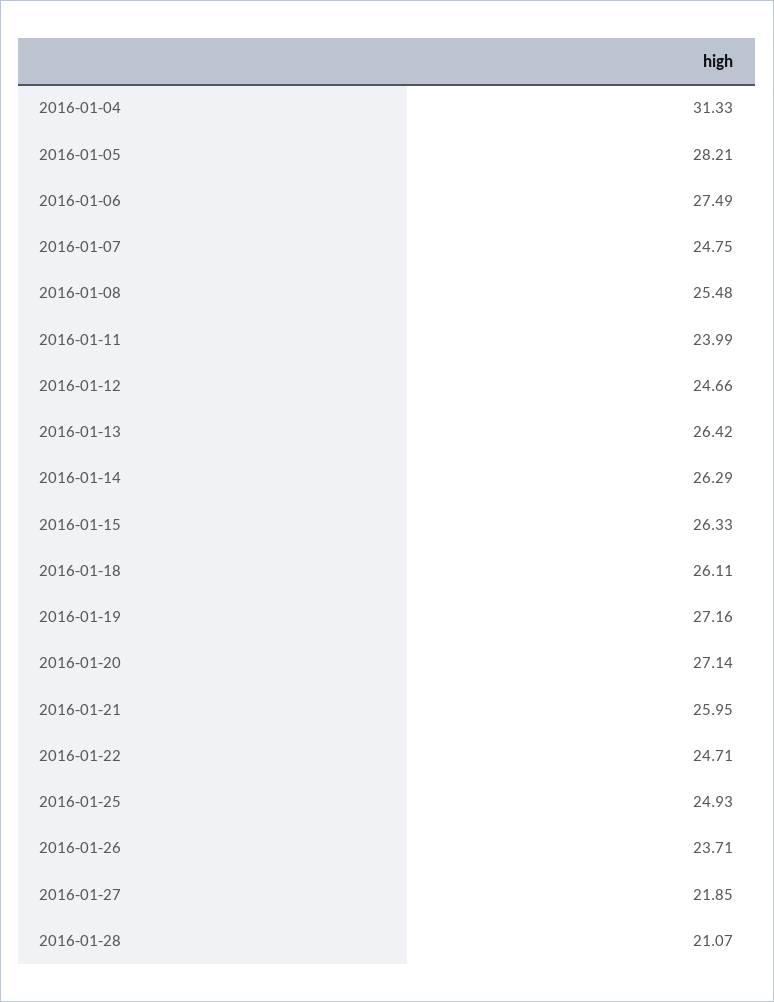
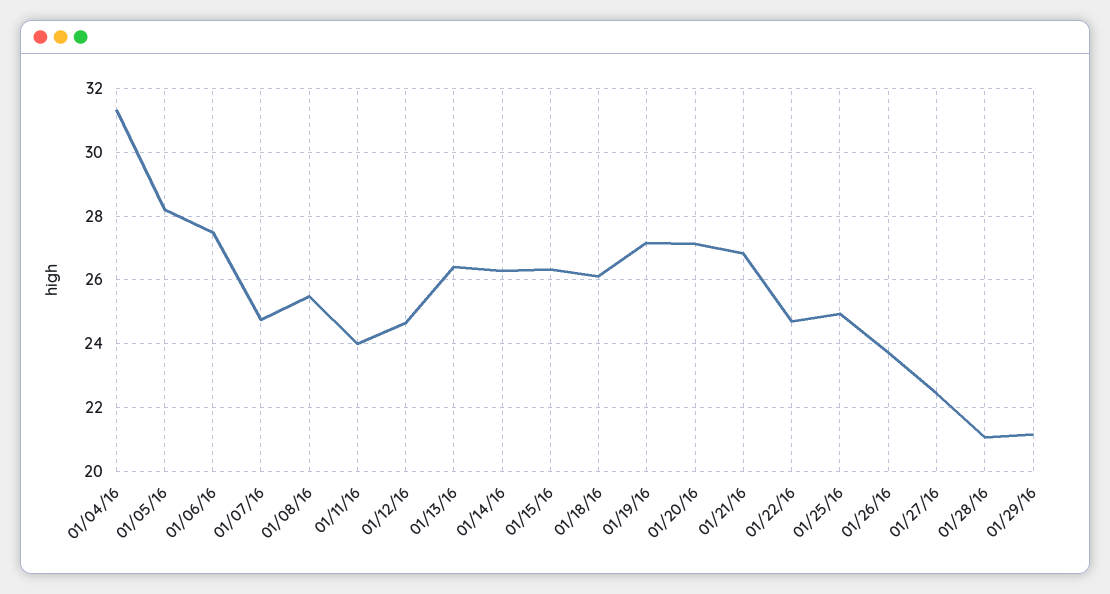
2016-01-21: 25.95 -> 26.8
2016-01-27: 21.85 -> 22.4
01/29/16: none -> 21.2

